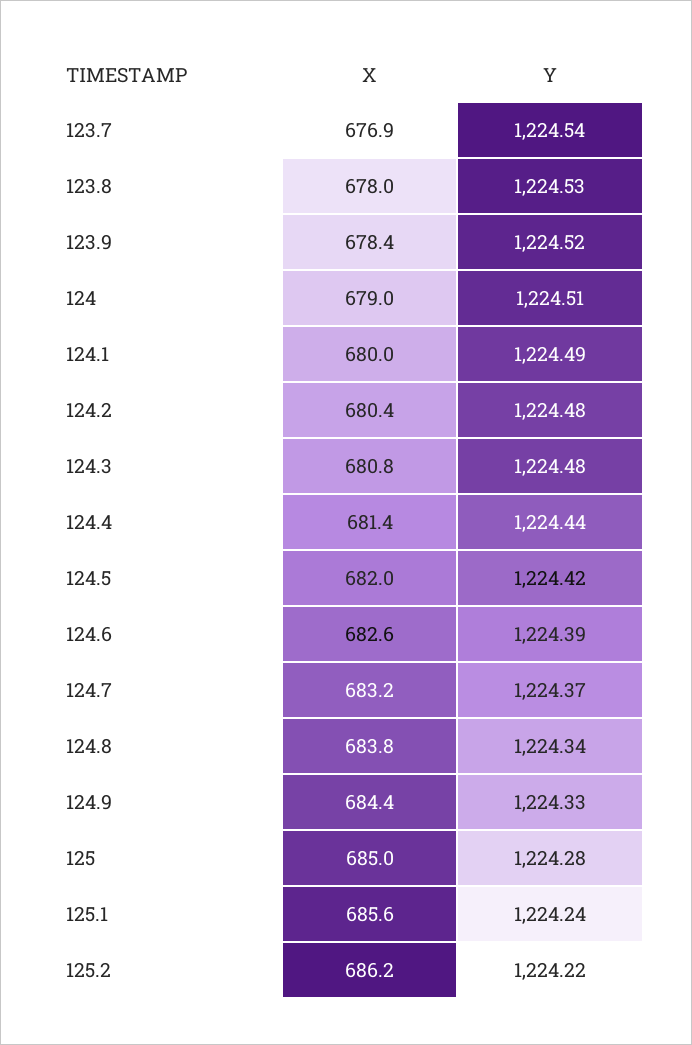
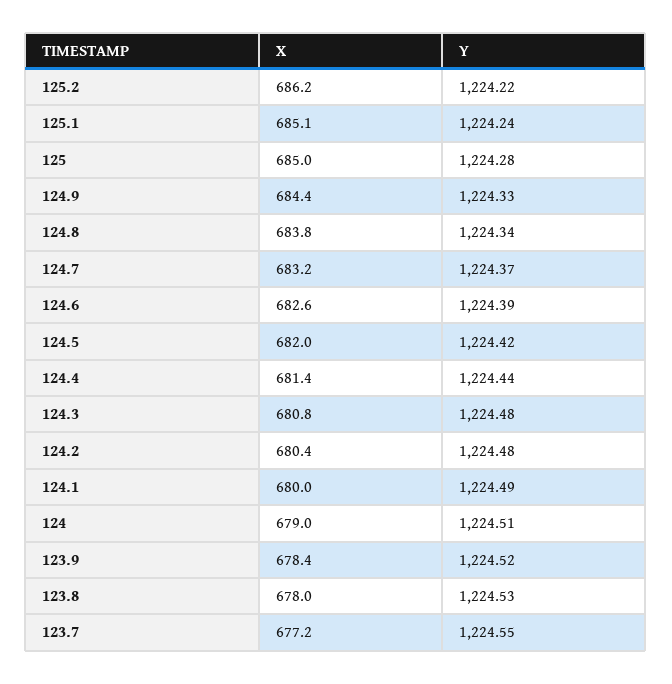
X, 123.7: 676.9 -> 677.2
Y, 123.7: 1224.54 -> 1224.55
X, 125.1: 685.6 -> 685.1

